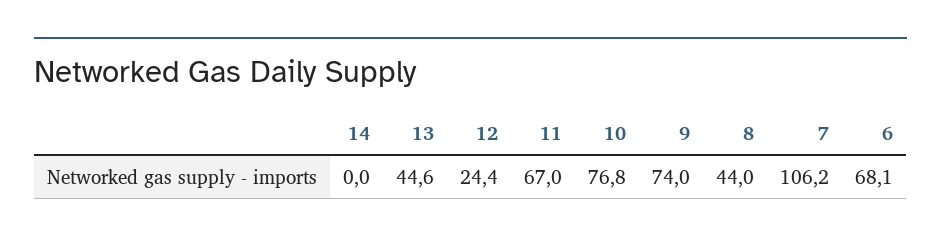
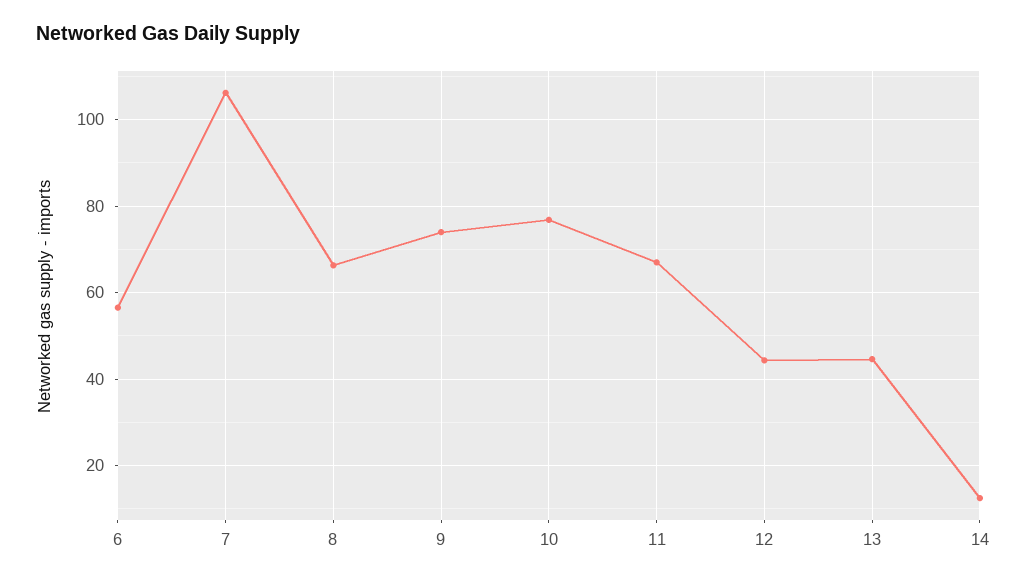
14: 0 -> 12
12: 24.4 -> 44
8: 44 -> 66
6: 68.1 -> 56

